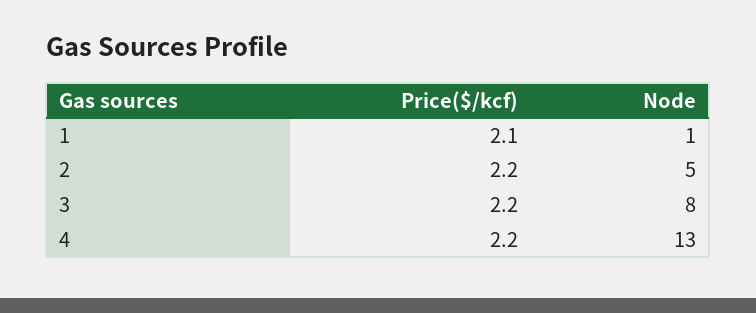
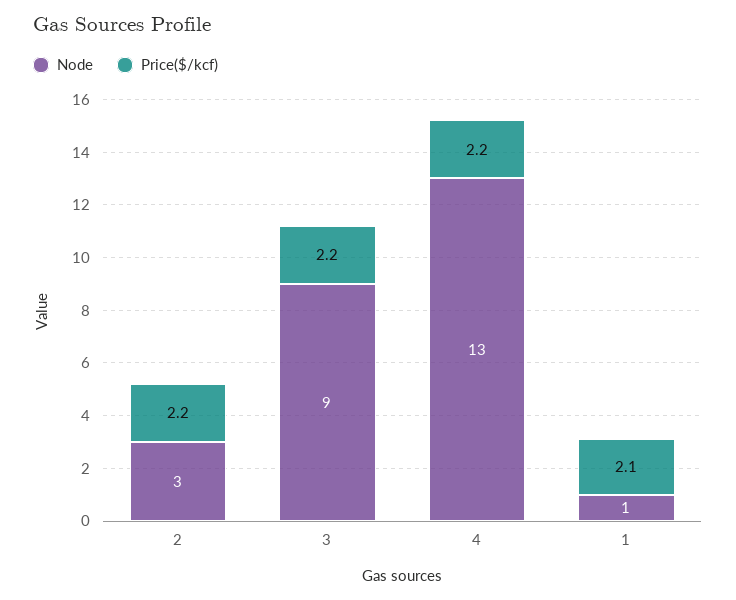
Node, 2: 5 -> 3
Node, 3: 8 -> 9

